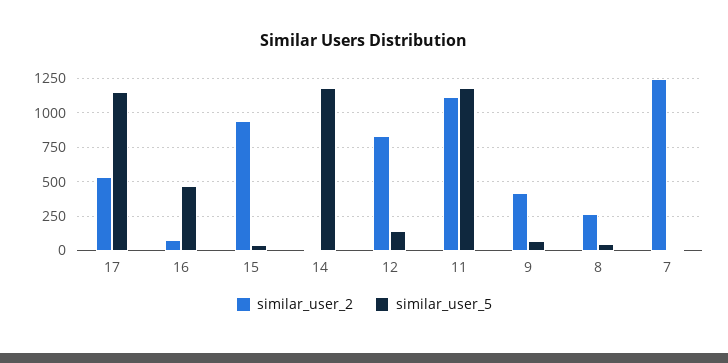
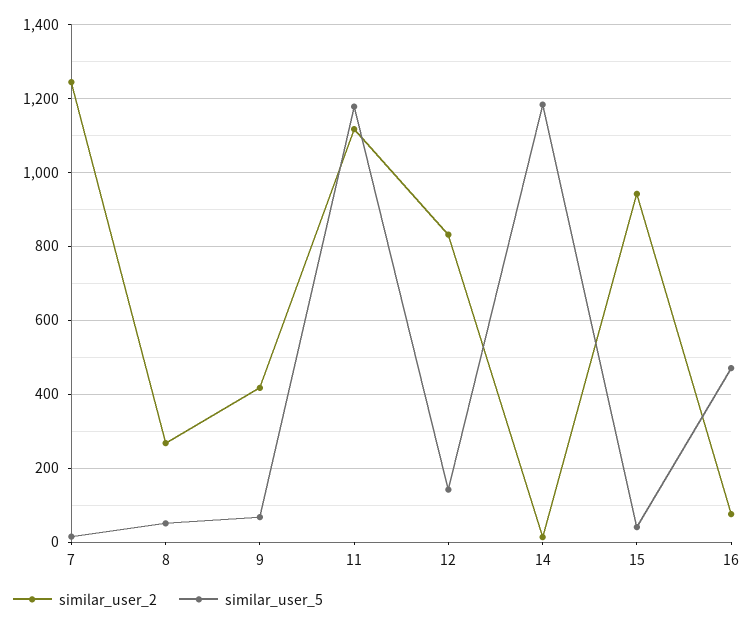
similar_user_2, 17: 550 -> none
similar_user_5, 17: 1150 -> none

